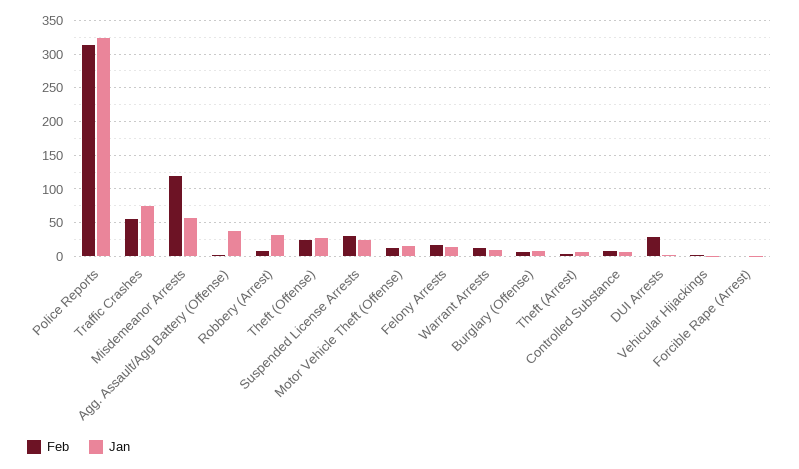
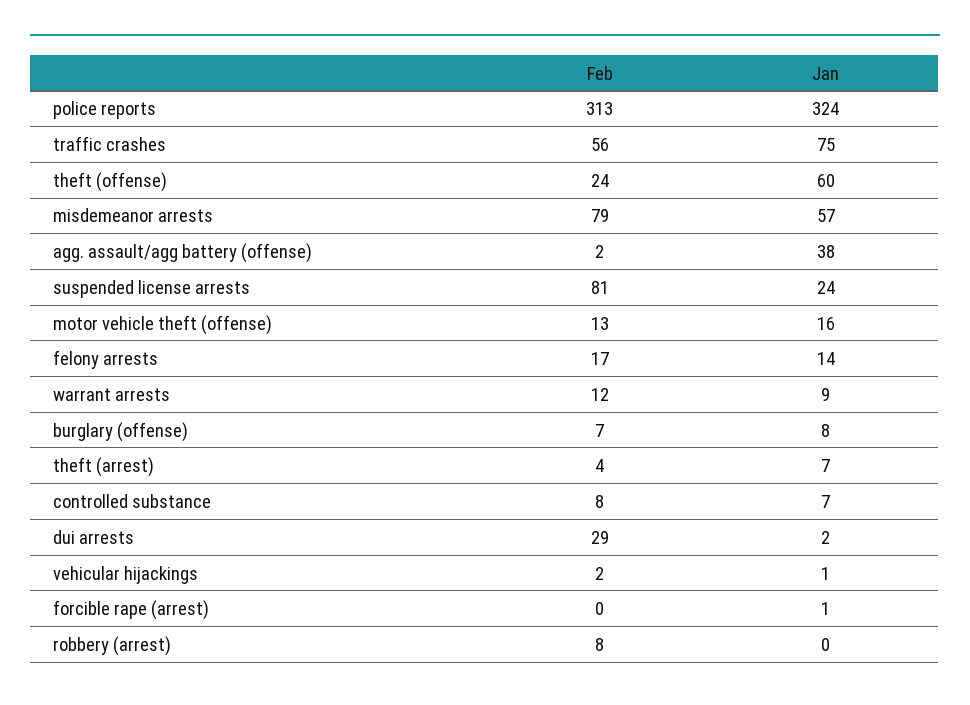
Feb, Misdemeanor Arrests: 120 -> 79
Jan, Robbery (Arrest): 30 -> 0
Jan, Theft (Offense): 30 -> 60
Feb, Suspended License Arrests: 30 -> 81

